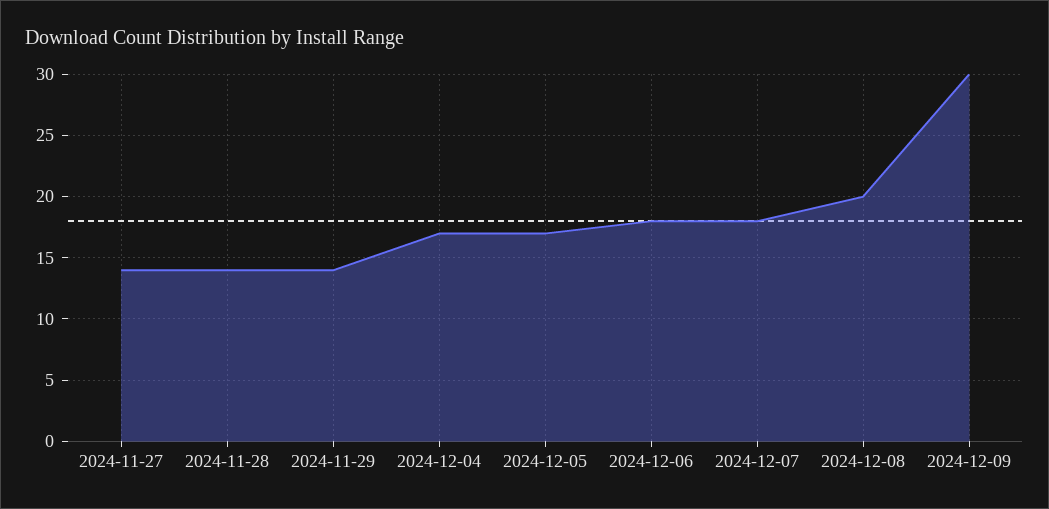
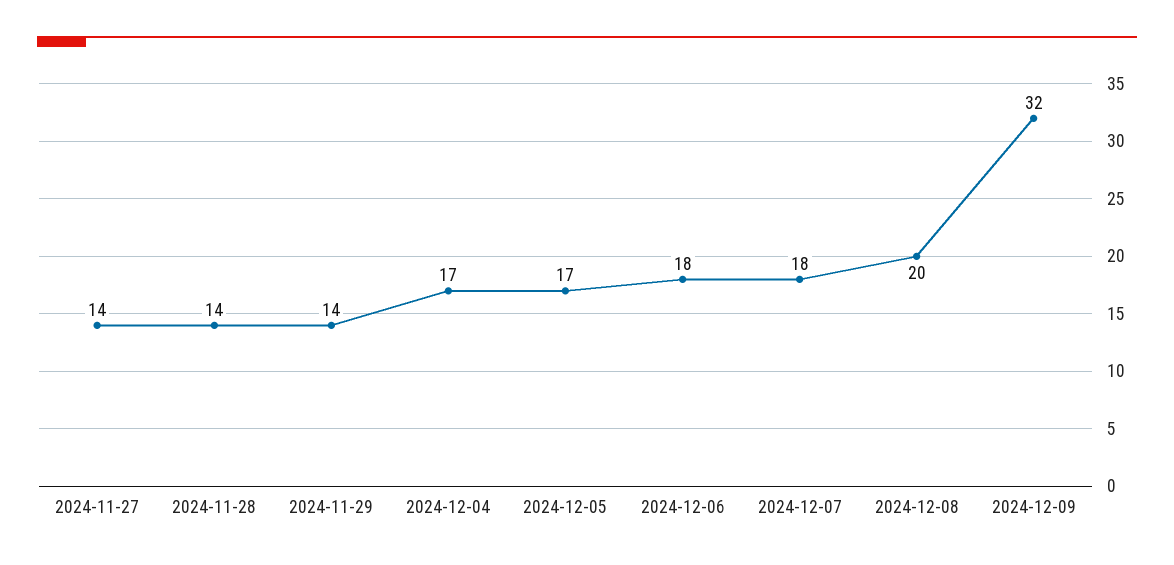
2024-12-09: 30 -> 32

